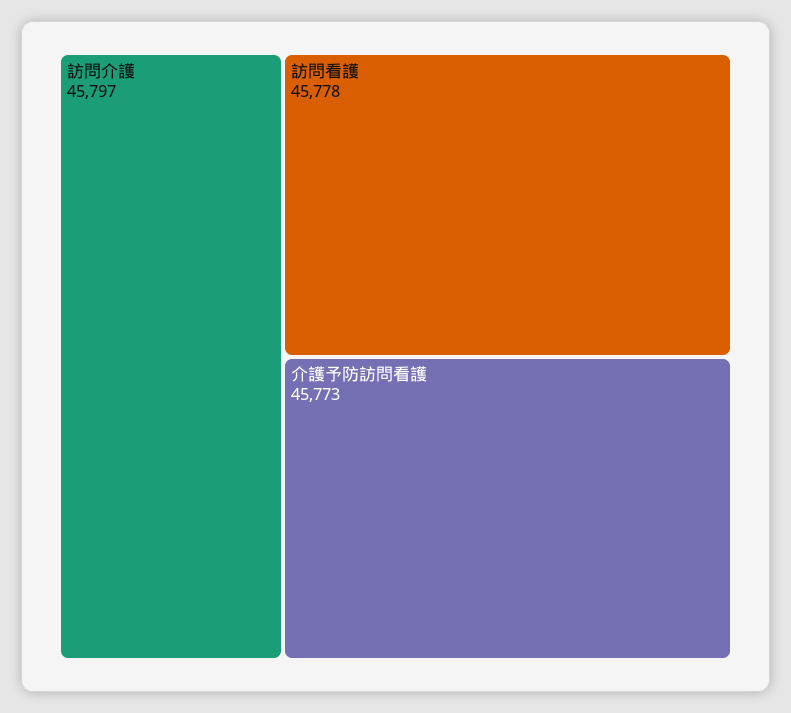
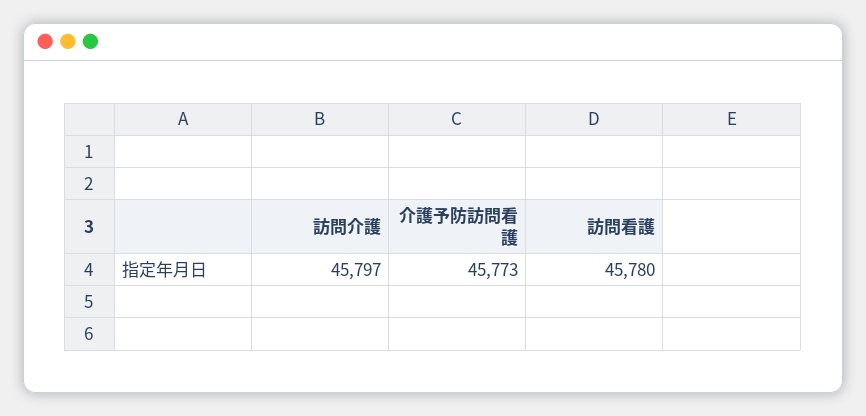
訪問看護: 45778 -> 45780

